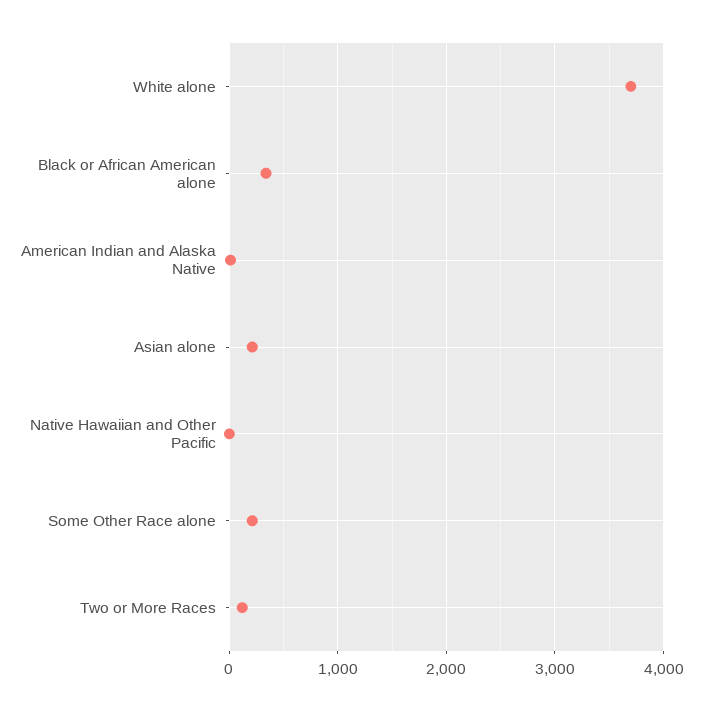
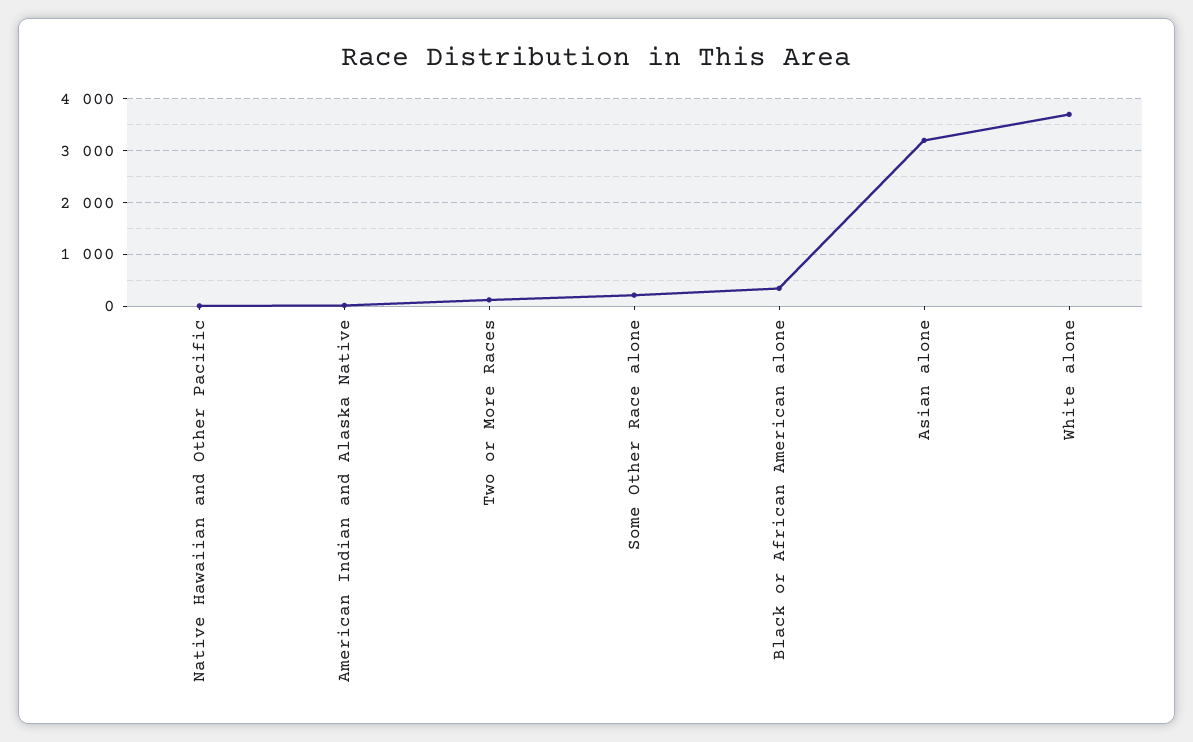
Asian alone: 200 -> 3200

